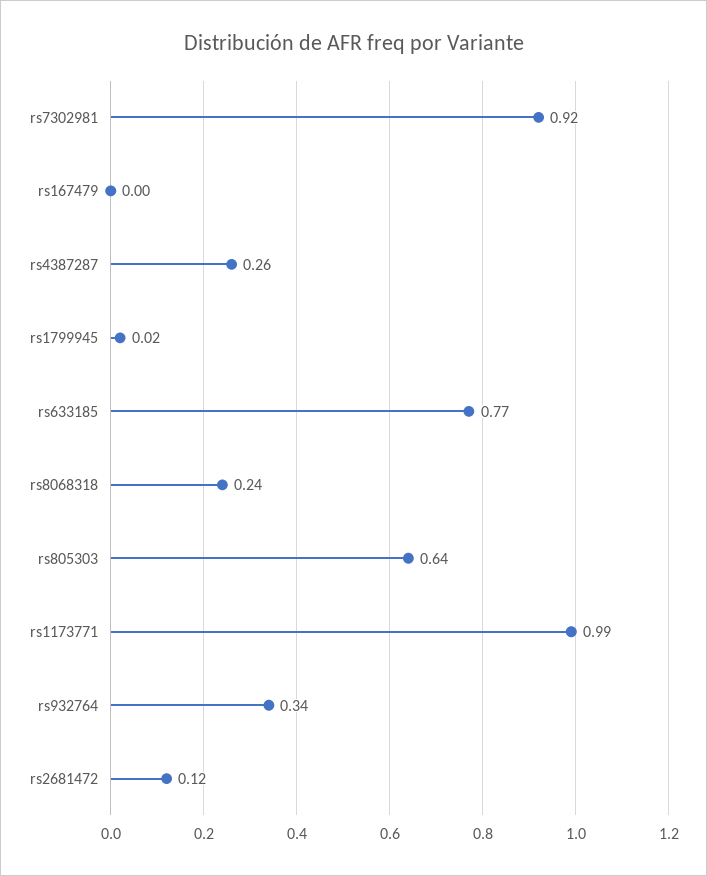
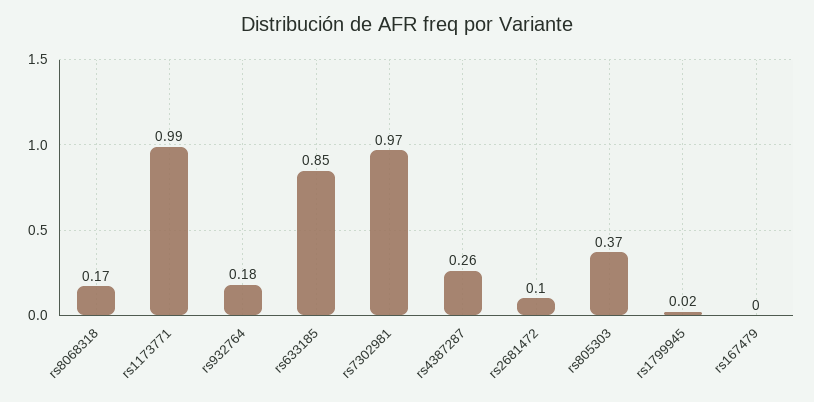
rs7302981: 0.92 -> 0.97
rs633185: 0.77 -> 0.85
rs8068318: 0.24 -> 0.17
rs805303: 0.64 -> 0.37
rs932764: 0.34 -> 0.18
rs2681472: 0.12 -> 0.1

